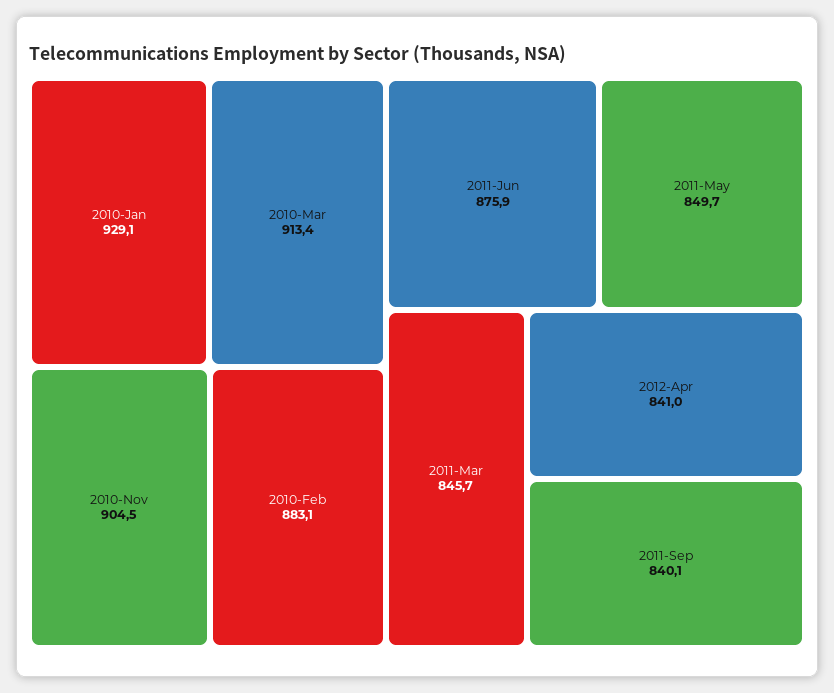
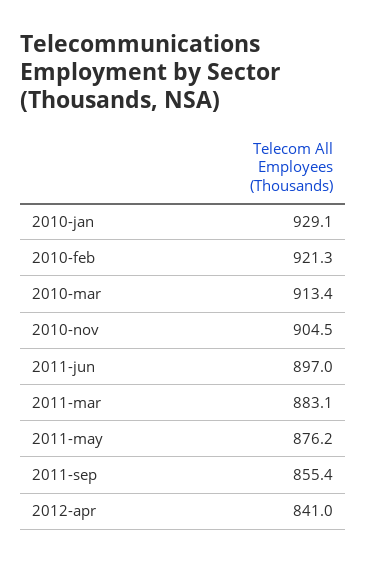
2010-Feb: 883.1 -> 921.3
2011-Jun: 875.9 -> 897
2011-May: 849.7 -> 876.2
2011-Mar: 845.7 -> 883.1
2011-Sep: 840.1 -> 855.4

